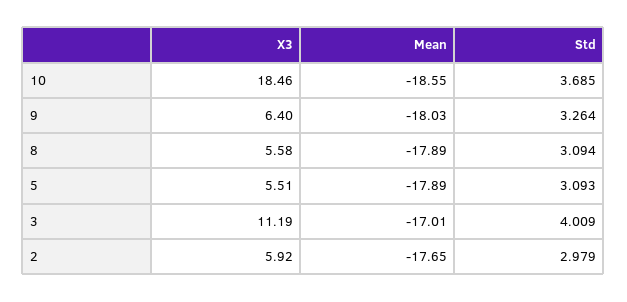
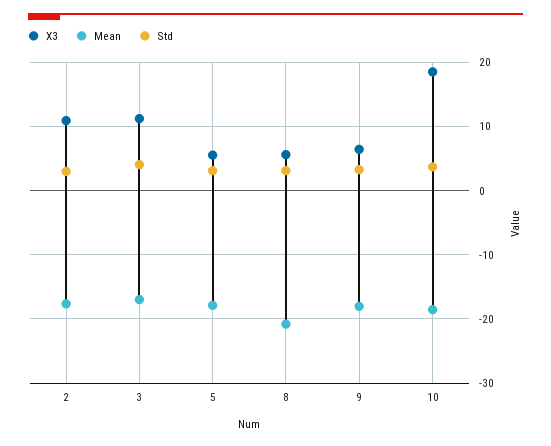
Mean, 8: -17.89 -> -21
X3, 2: 5.92 -> 11

